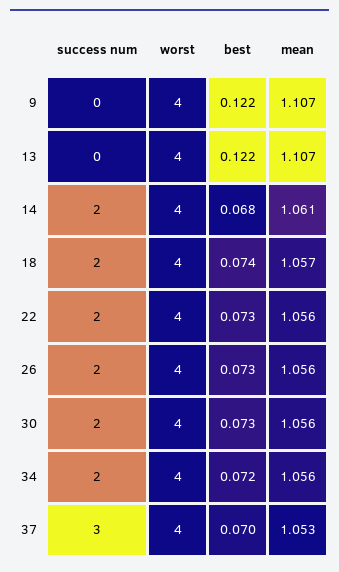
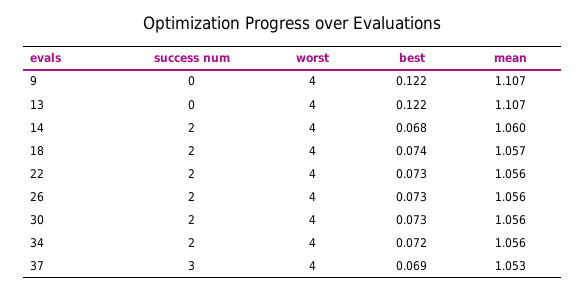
mean, 14: 1.061 -> 1.06
best, 37: 0.07 -> 0.069

